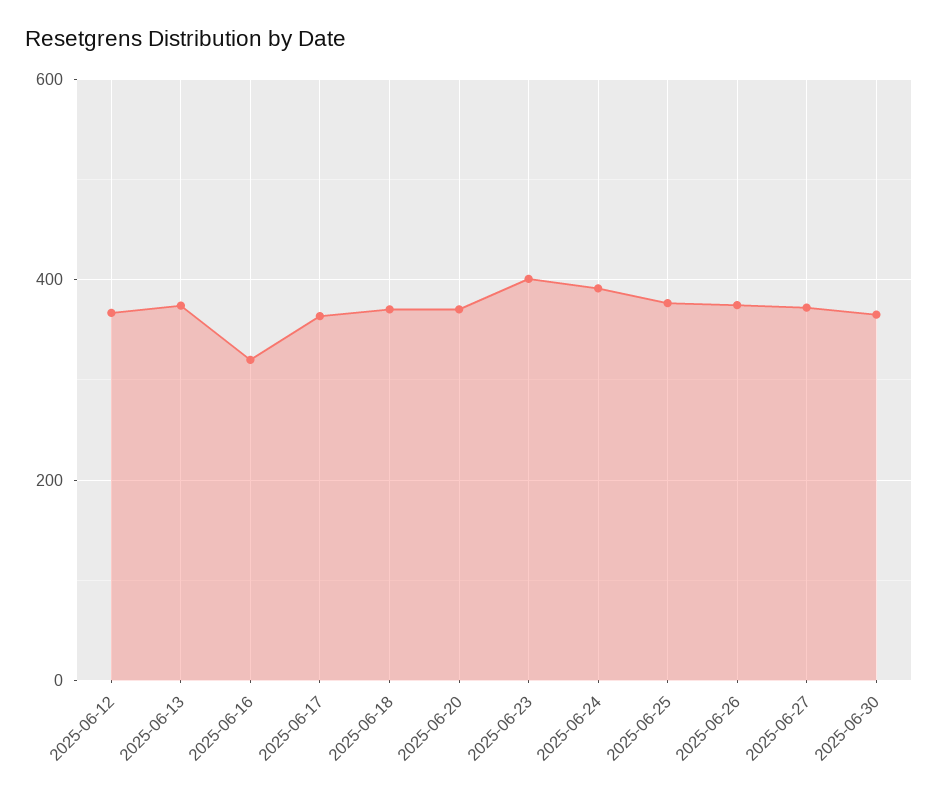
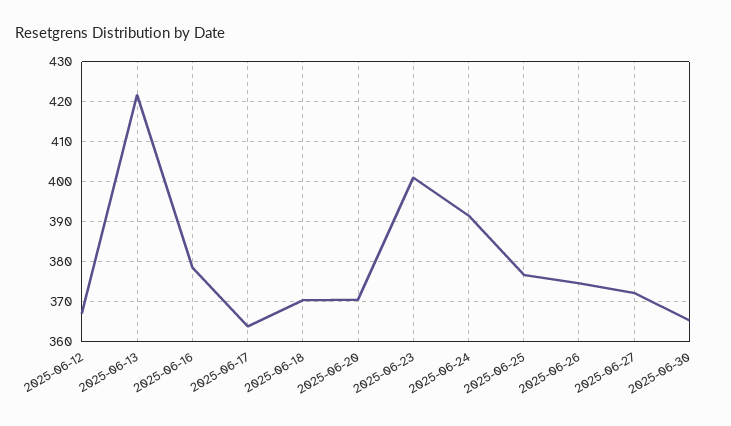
2025-06-13: 380 -> 422
2025-06-16: 320 -> 378

